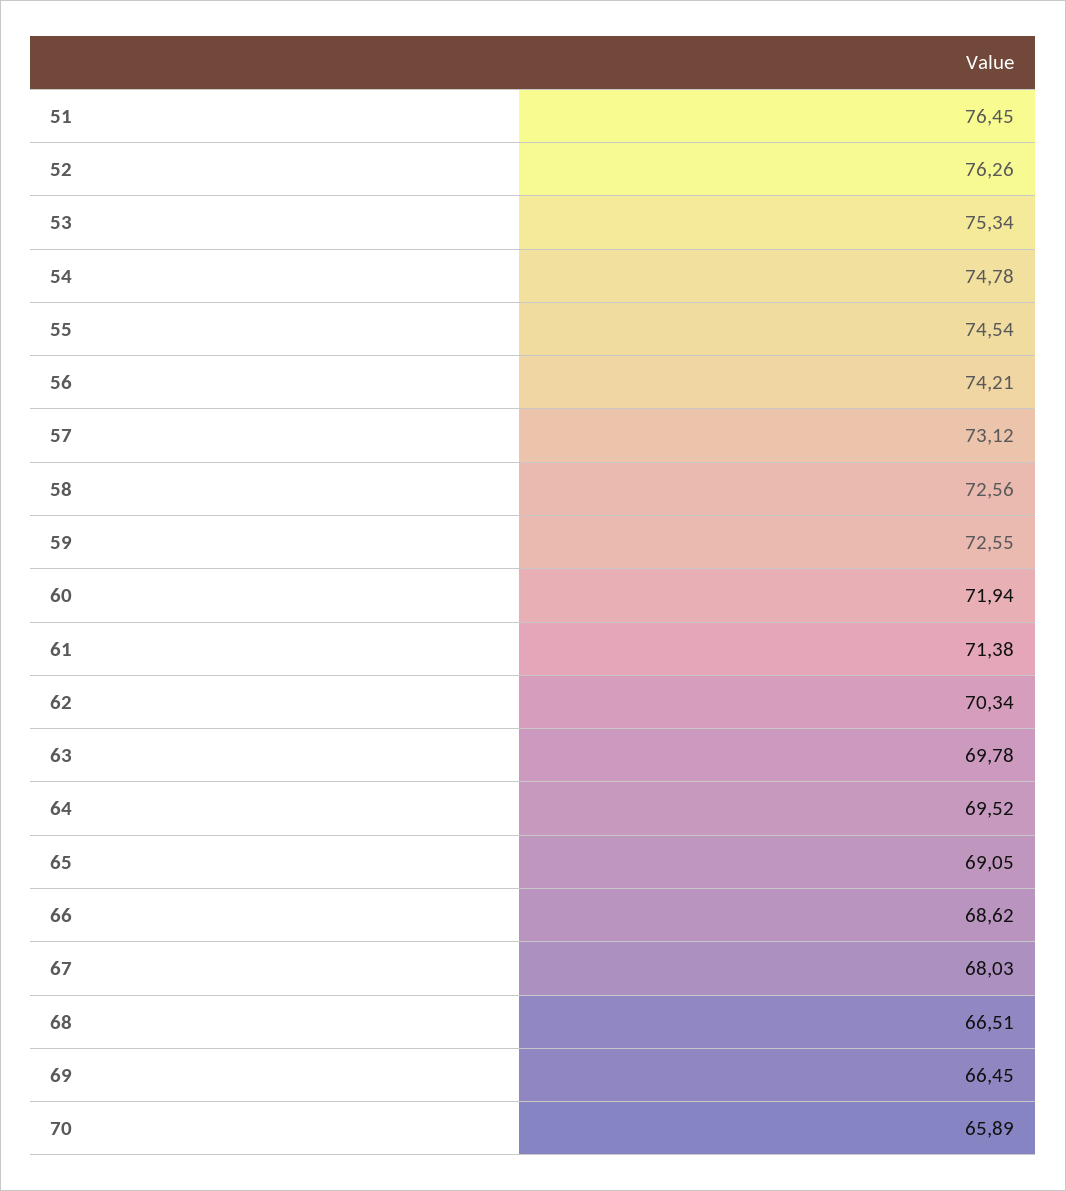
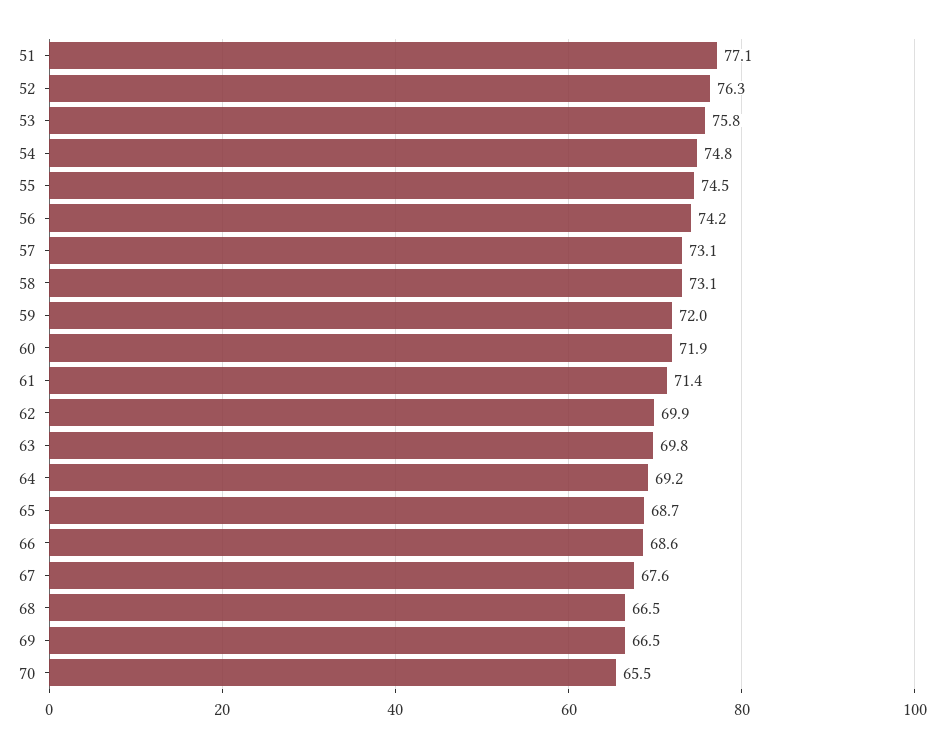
51: 76.45 -> 77.1
53: 75.34 -> 75.8
58: 72.56 -> 73.1
59: 72.55 -> 72
62: 70.34 -> 69.9
64: 69.52 -> 69.2
65: 69.05 -> 68.7
67: 68.03 -> 67.6
70: 65.89 -> 65.5

